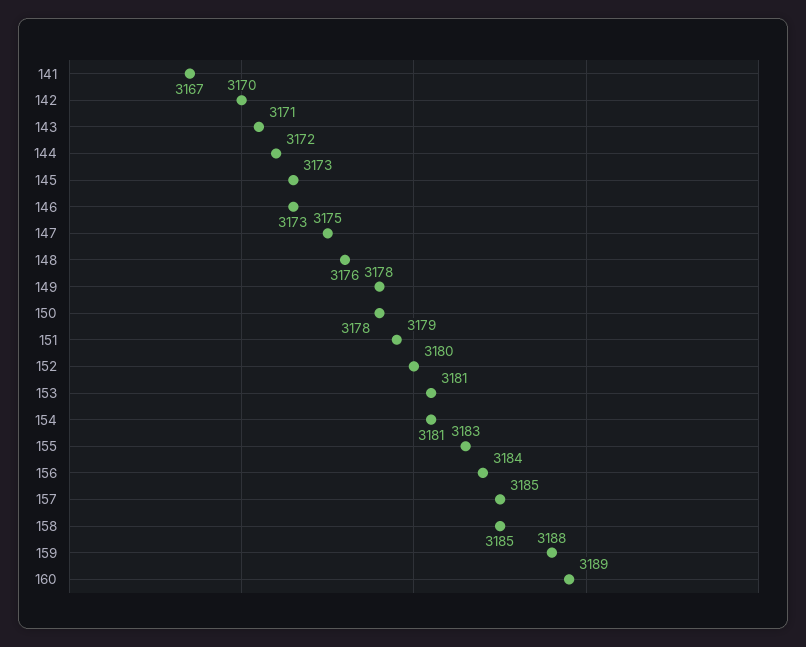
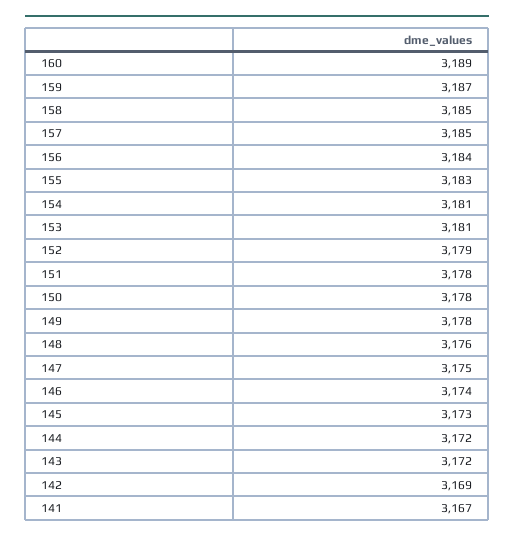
142: 3170 -> 3169
143: 3171 -> 3172
146: 3173 -> 3174
151: 3179 -> 3178
152: 3180 -> 3179
159: 3188 -> 3187

